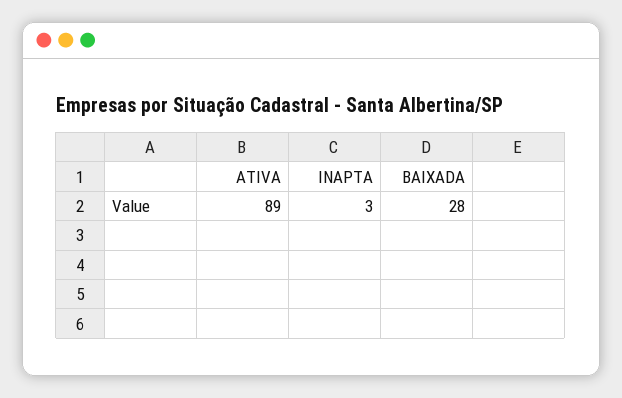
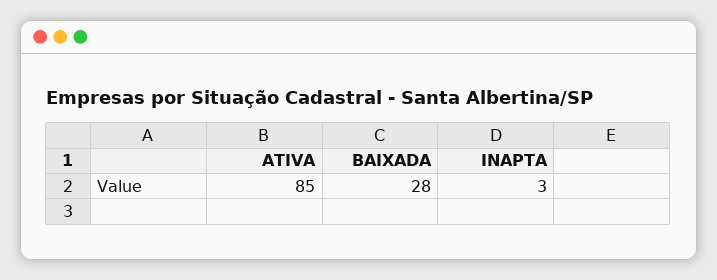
ATIVA: 89 -> 85

